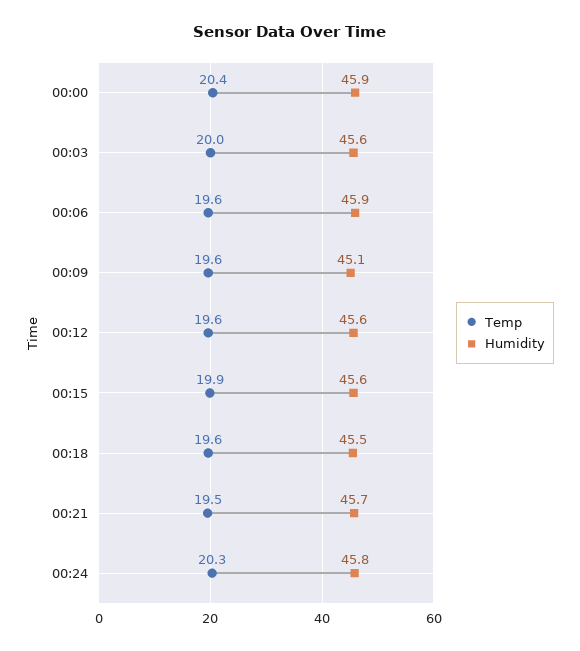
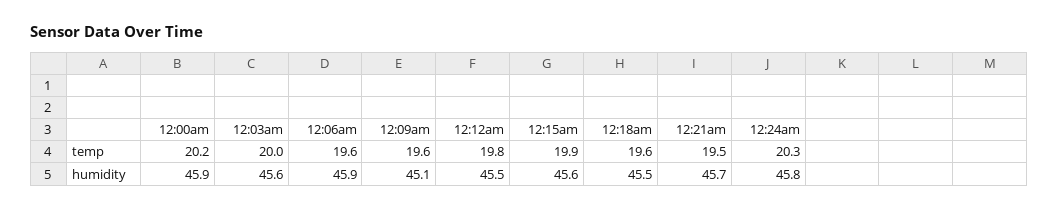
Temp, 00:00: 20.4 -> 20.2
Temp, 00:12: 19.6 -> 19.8
Humidity, 00:12: 45.6 -> 45.5

